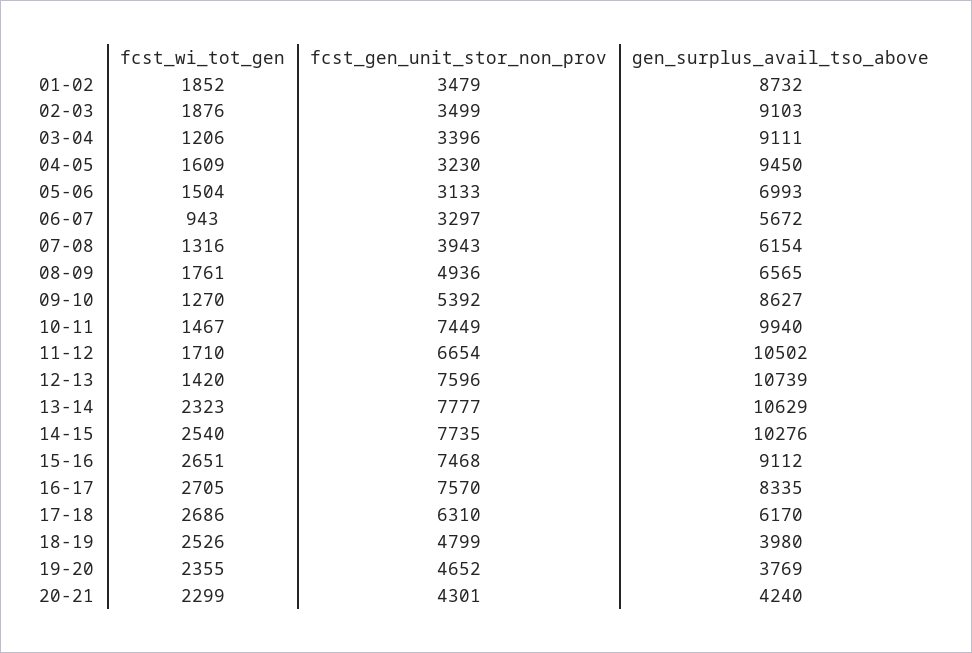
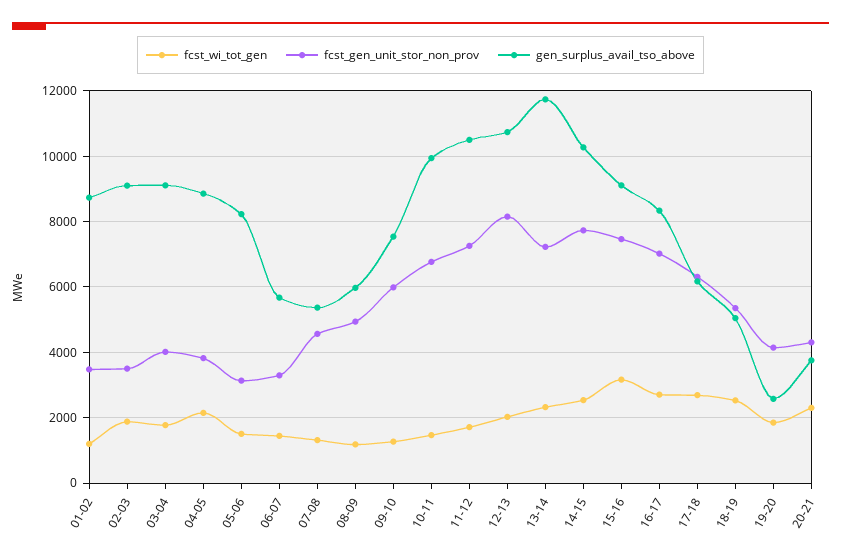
fcst_wi_tot_gen, 01-02: 1852 -> 1200
fcst_wi_tot_gen, 03-04: 1206 -> 1800
fcst_gen_unit_stor_non_prov, 03-04: 3396 -> 4000
fcst_wi_tot_gen, 04-05: 1609 -> 2200
fcst_gen_unit_stor_non_prov, 04-05: 3230 -> 3800
gen_surplus_avail_tso_above, 04-05: 9450 -> 8800
gen_surplus_avail_tso_above, 05-06: 6993 -> 8200
fcst_wi_tot_gen, 06-07: 943 -> 1400
fcst_gen_unit_stor_non_prov, 07-08: 3943 -> 4600
gen_surplus_avail_tso_above, 07-08: 6154 -> 5400
fcst_wi_tot_gen, 08-09: 1761 -> 1200
gen_surplus_avail_tso_above, 08-09: 6565 -> 6000
fcst_gen_unit_stor_non_prov, 09-10: 5392 -> 6000
gen_surplus_avail_tso_above, 09-10: 8627 -> 7600
fcst_gen_unit_stor_non_prov, 10-11: 7449 -> 6800
fcst_gen_unit_stor_non_prov, 11-12: 6654 -> 7200
fcst_wi_tot_gen, 12-13: 1420 -> 2000
fcst_gen_unit_stor_non_prov, 12-13: 7596 -> 8200
fcst_gen_unit_stor_non_prov, 13-14: 7777 -> 7200
gen_surplus_avail_tso_above, 13-14: 10629 -> 11800
fcst_wi_tot_gen, 15-16: 2651 -> 3200
fcst_gen_unit_stor_non_prov, 16-17: 7570 -> 7000
fcst_gen_unit_stor_non_prov, 18-19: 4799 -> 5400
gen_surplus_avail_tso_above, 18-19: 3980 -> 5000
fcst_wi_tot_gen, 19-20: 2355 -> 1800
fcst_gen_unit_stor_non_prov, 19-20: 4652 -> 4200
gen_surplus_avail_tso_above, 19-20: 3769 -> 2600
gen_surplus_avail_tso_above, 20-21: 4240 -> 3800

